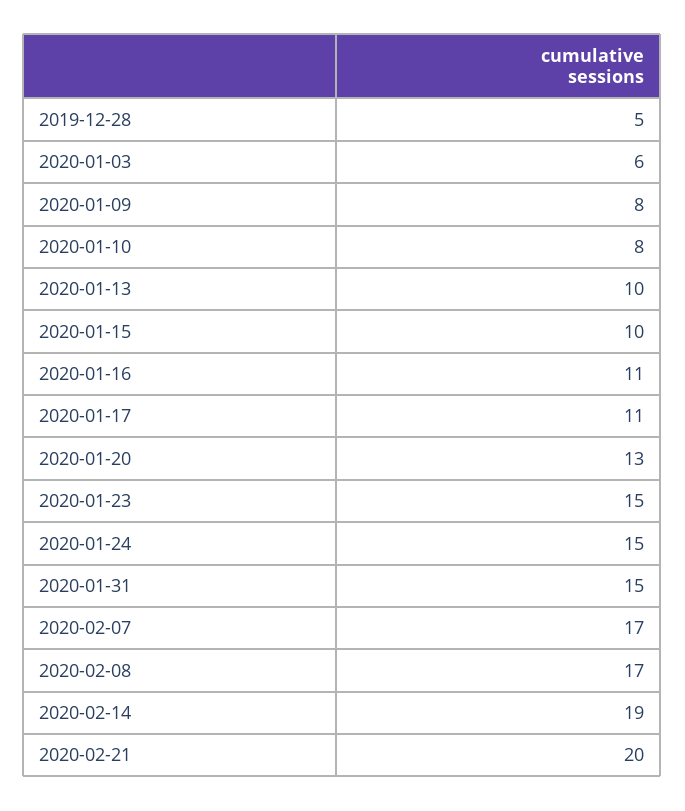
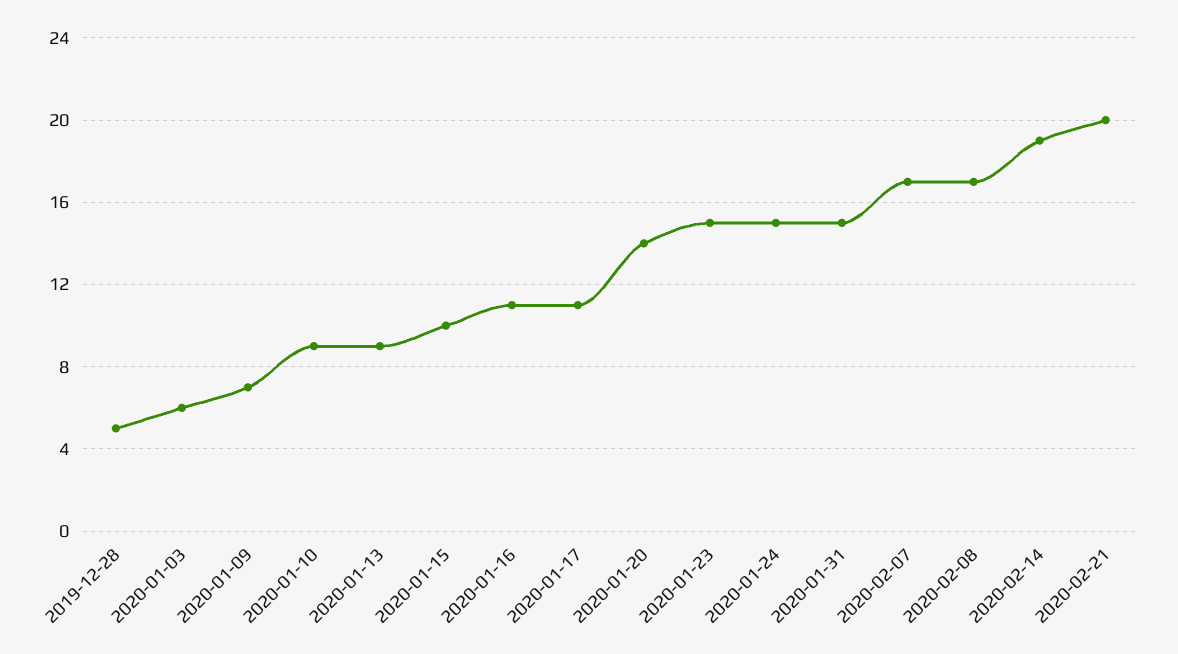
2020-01-09: 8 -> 7
2020-01-10: 8 -> 9
2020-01-13: 10 -> 9
2020-01-20: 13 -> 14

